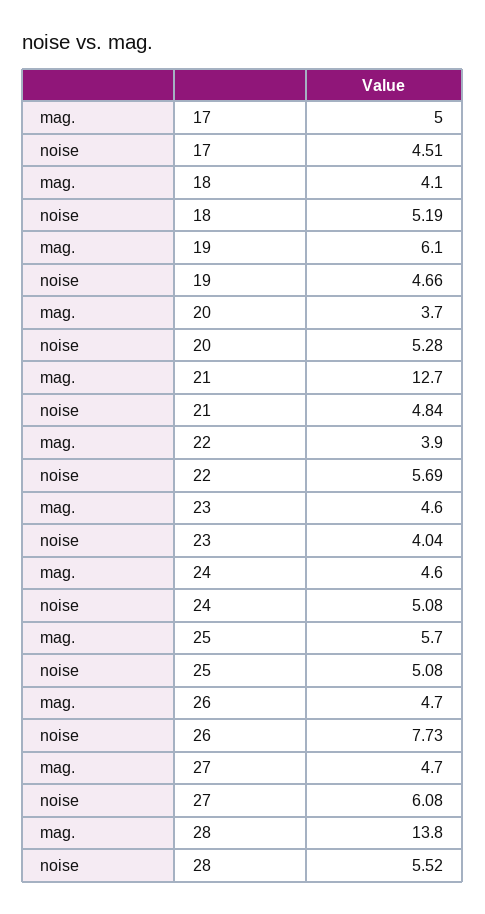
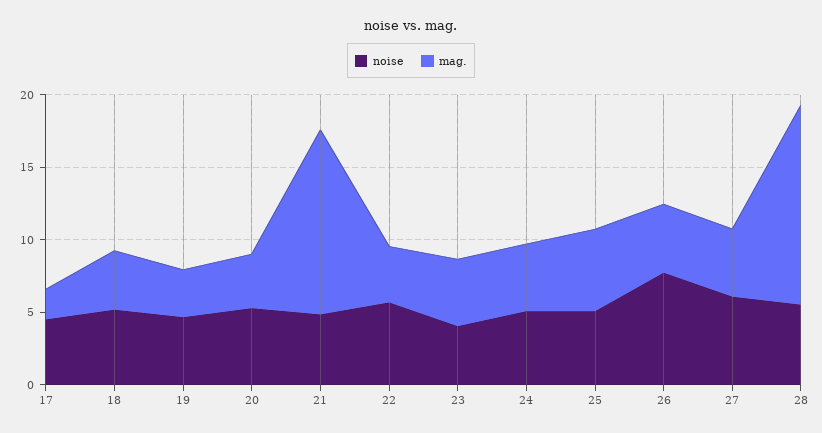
mag., 17: 5 -> 2
mag., 19: 6.1 -> 3

